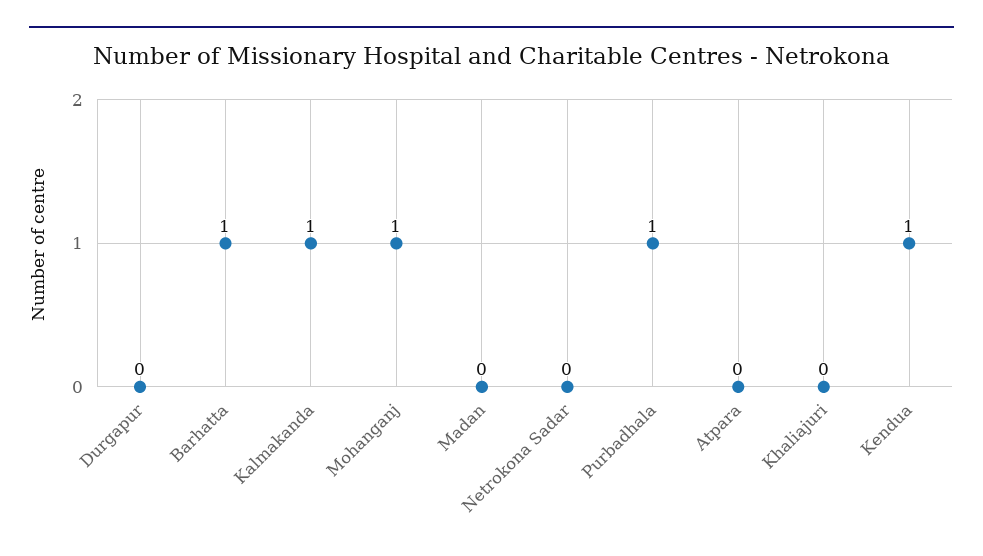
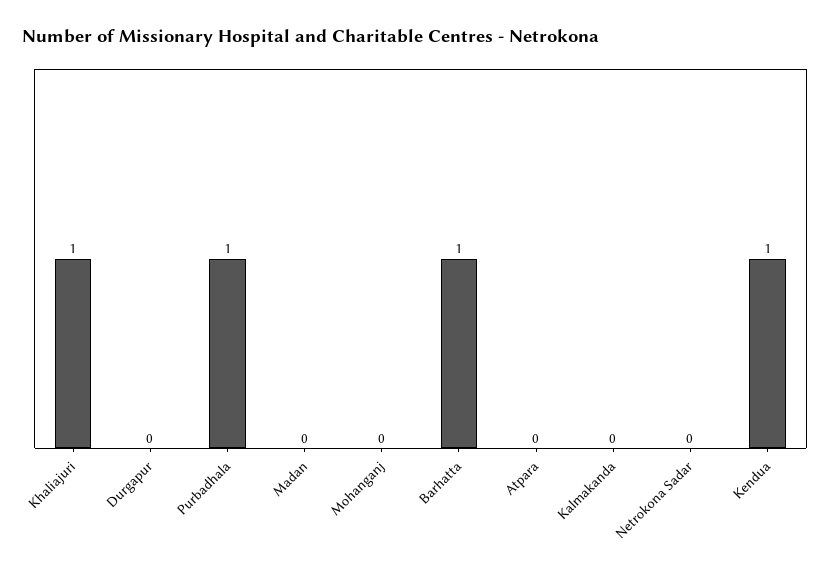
Kalmakanda: 1 -> 0
Mohanganj: 1 -> 0
Khaliajuri: 0 -> 1

